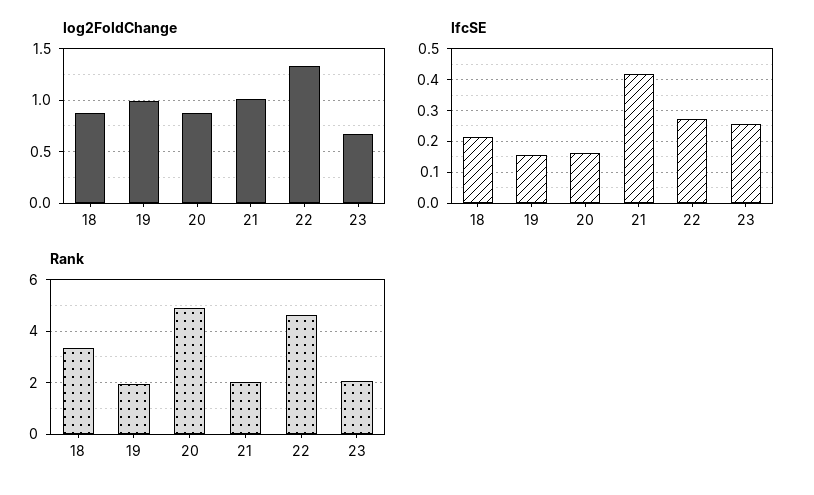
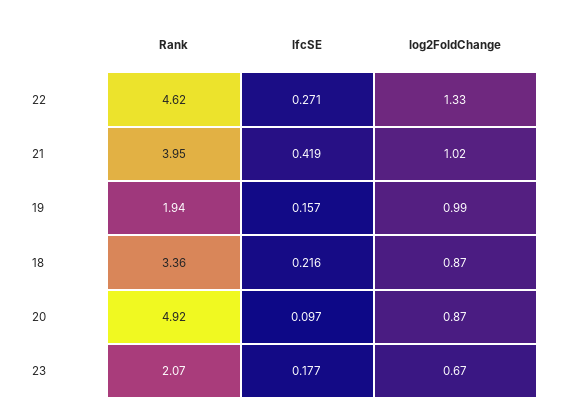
lfcSE, 20: 0.16 -> 0.097
lfcSE, 23: 0.26 -> 0.177
Rank, 21: 2 -> 3.95

